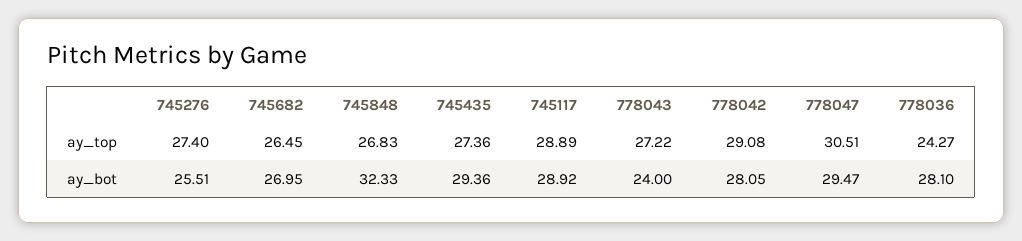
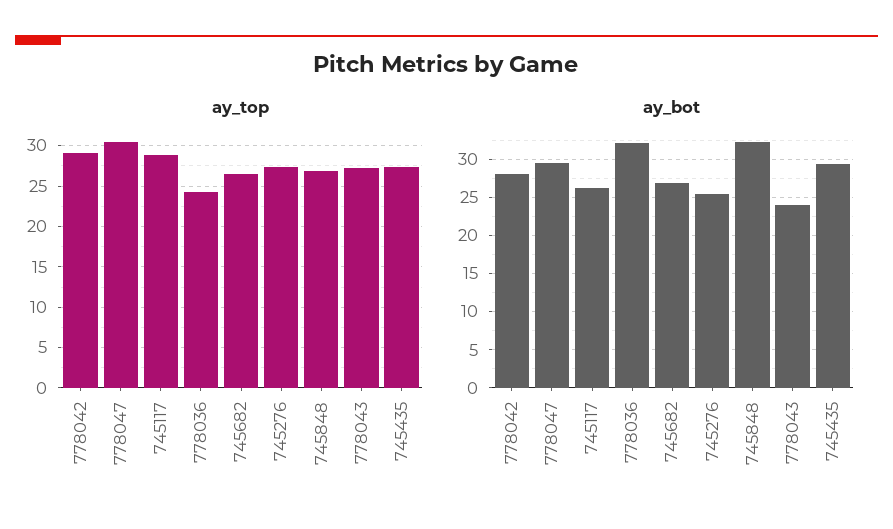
ay_bot, 745117: 28.92 -> 26
ay_bot, 778036: 28.1 -> 32

